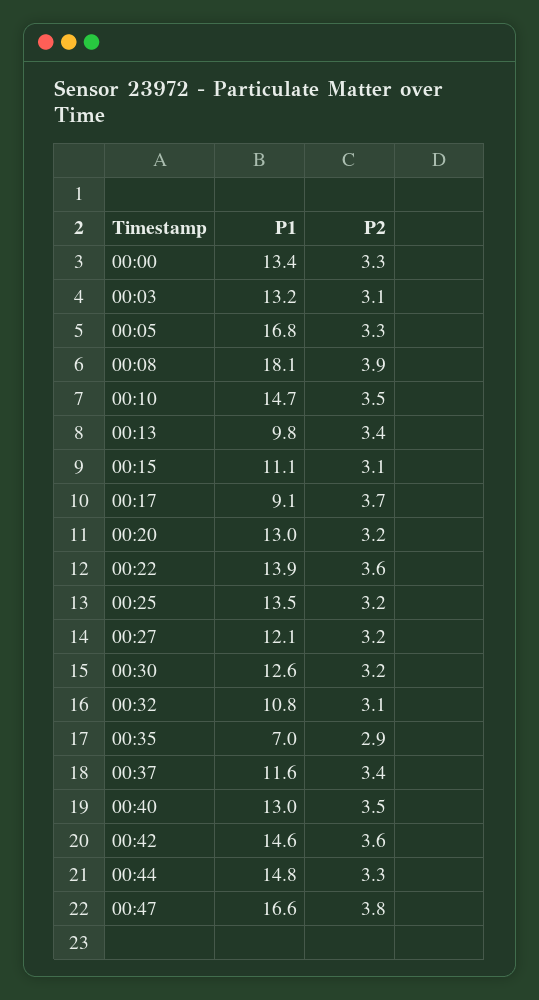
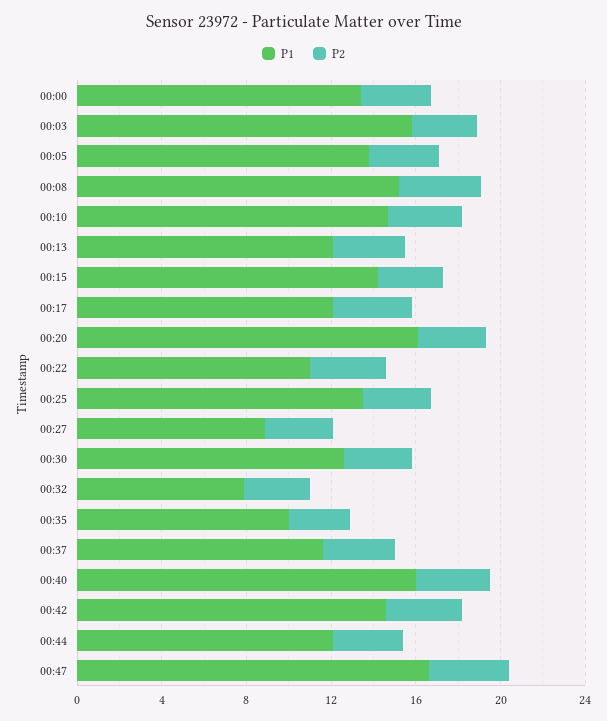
P1, 00:03: 13.2 -> 16
P1, 00:05: 16.8 -> 14
P1, 00:08: 18.1 -> 15
P1, 00:13: 9.8 -> 12
P1, 00:15: 11.1 -> 14
P1, 00:17: 9.1 -> 12
P1, 00:20: 13 -> 16
P1, 00:22: 13.9 -> 11
P1, 00:27: 12.1 -> 9
P1, 00:32: 10.8 -> 8
P1, 00:35: 7 -> 10
P1, 00:40: 13 -> 16
P1, 00:44: 14.8 -> 12

